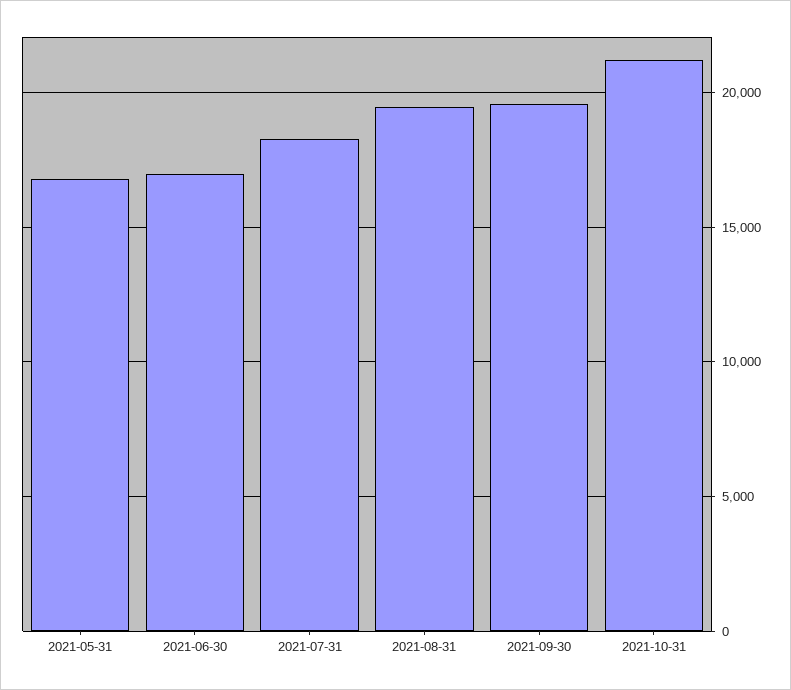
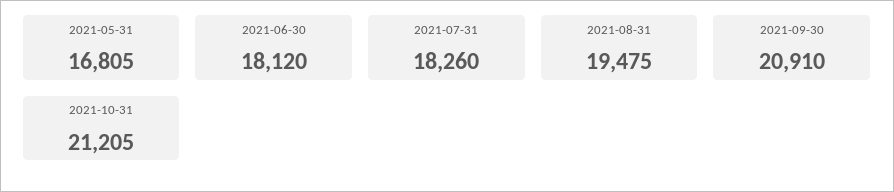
2021-06-30: 17000 -> 18120
2021-09-30: 19500 -> 20910

